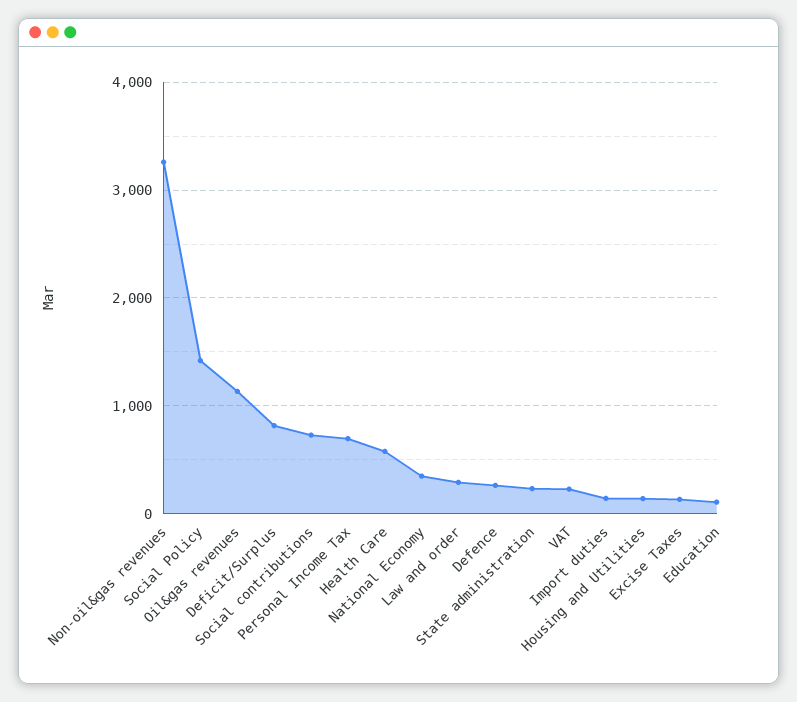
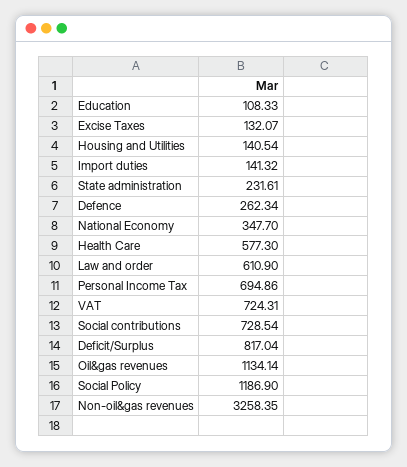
Social Policy: 1400 -> 1186.9
Law and order: 300 -> 610.9
VAT: 200 -> 724.31

